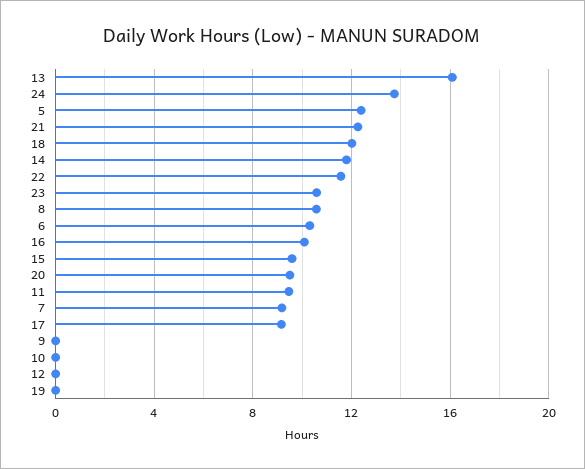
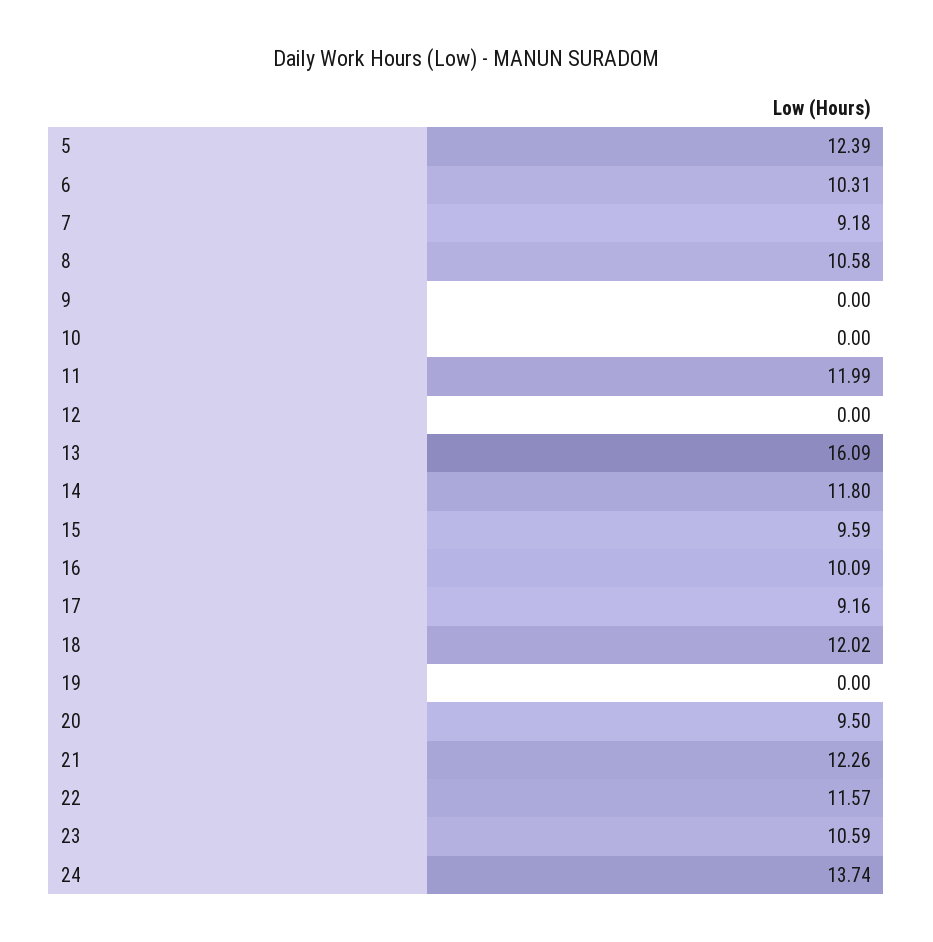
11: 9.5 -> 11.99

